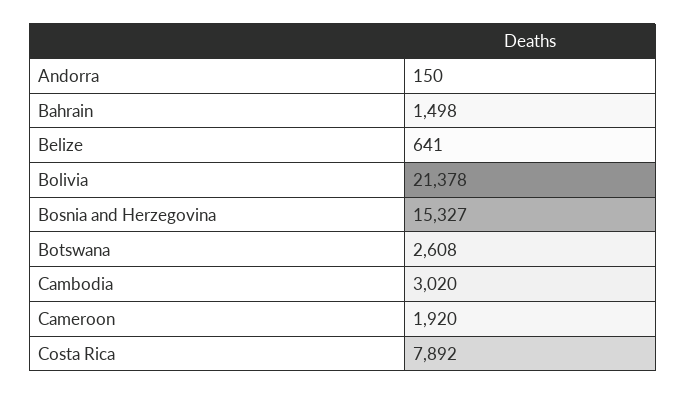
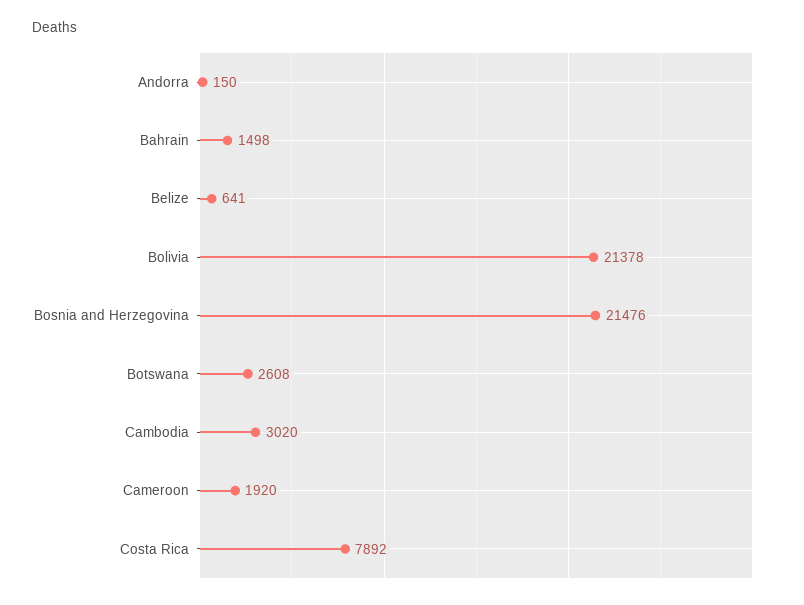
Bosnia and Herzegovina: 15327 -> 21476

